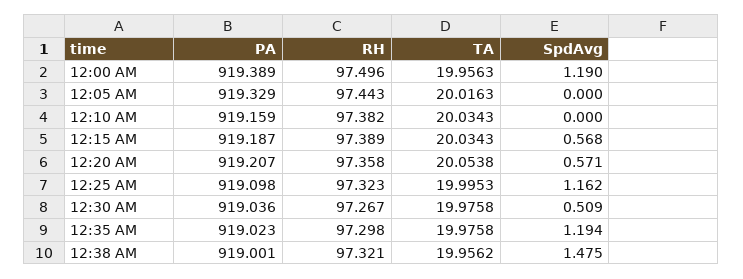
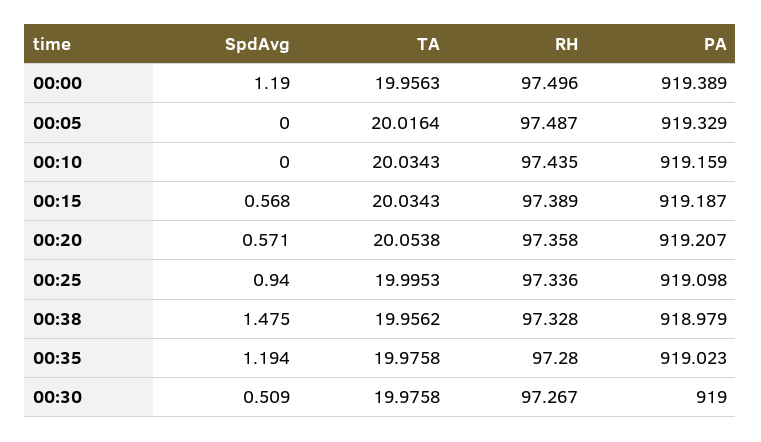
RH, 12:05 AM: 97.443 -> 97.487
TA, 12:05 AM: 20.0163 -> 20.0164
RH, 12:10 AM: 97.382 -> 97.435
RH, 12:25 AM: 97.323 -> 97.336
SpdAvg, 12:25 AM: 1.162 -> 0.94
PA, 12:30 AM: 919.036 -> 919
RH, 12:35 AM: 97.298 -> 97.28
PA, 12:38 AM: 919.001 -> 918.979
RH, 12:38 AM: 97.321 -> 97.328

